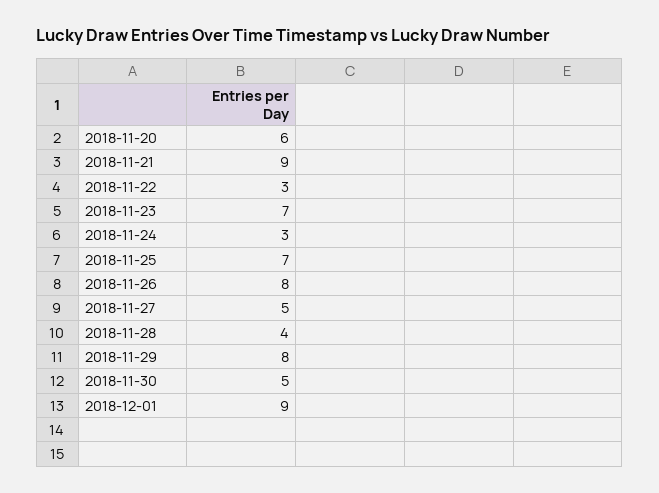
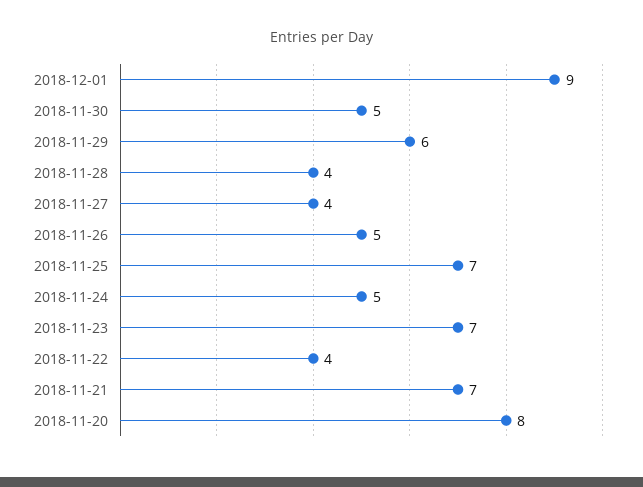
2018-11-20: 6 -> 8
2018-11-21: 9 -> 7
2018-11-22: 3 -> 4
2018-11-24: 3 -> 5
2018-11-26: 8 -> 5
2018-11-27: 5 -> 4
2018-11-29: 8 -> 6

